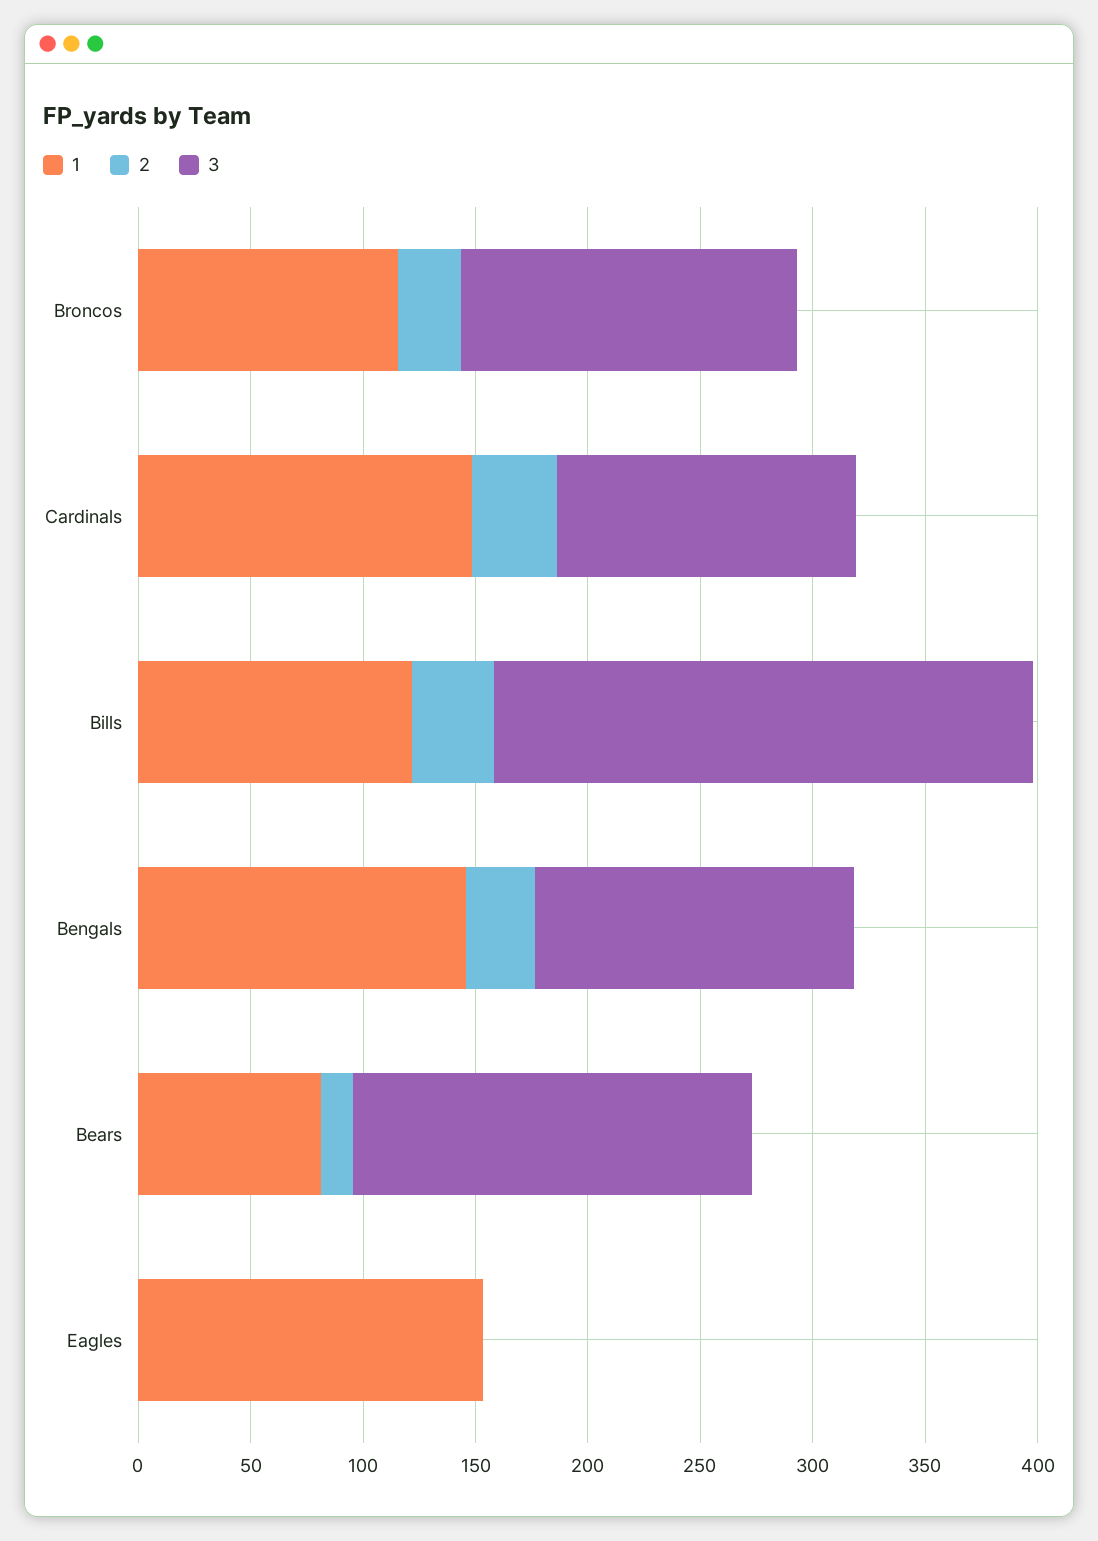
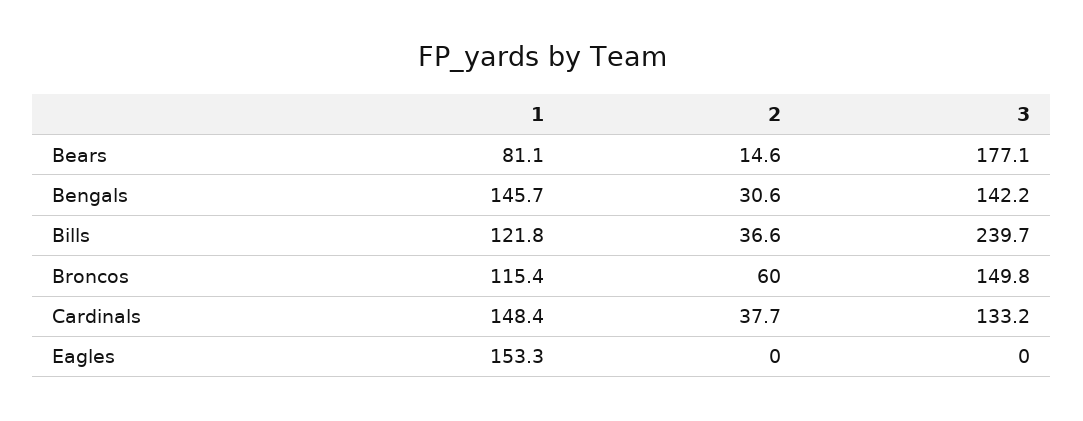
2, Broncos: 30 -> 60

